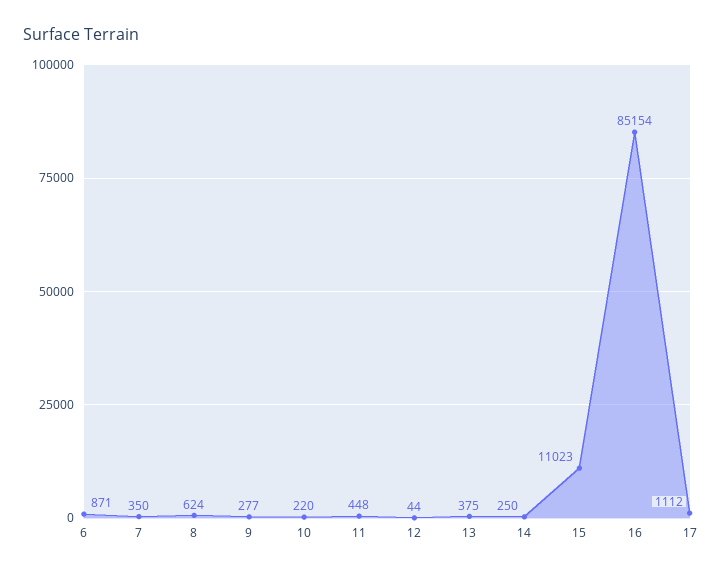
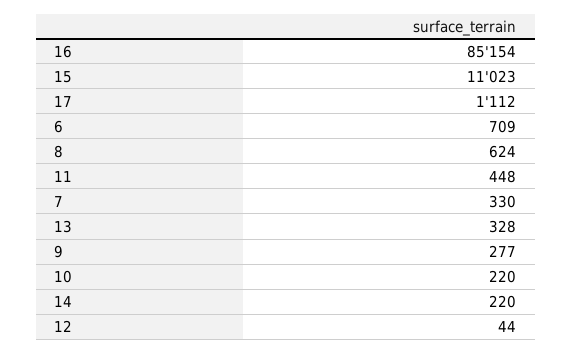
6: 871 -> 709
7: 350 -> 330
13: 375 -> 328
14: 250 -> 220

